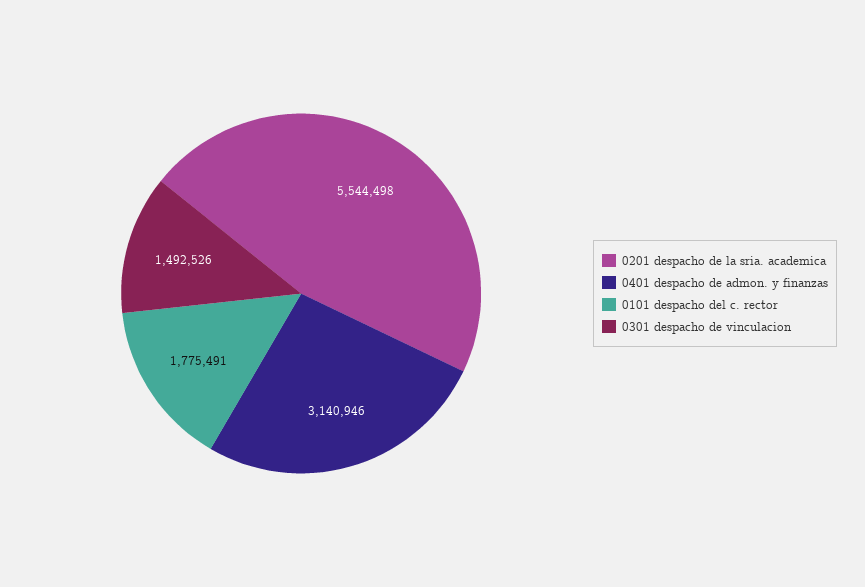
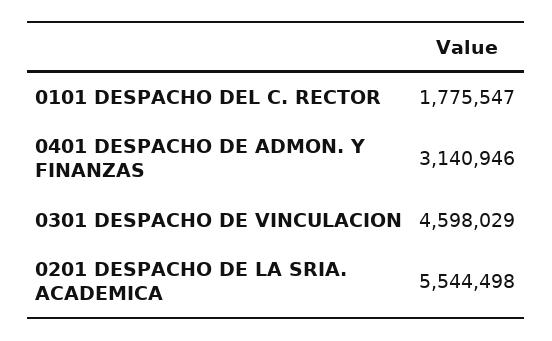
0101 despacho del c. rector: 1775491 -> 1775547
0301 despacho de vinculacion: 1492526 -> 4598029

